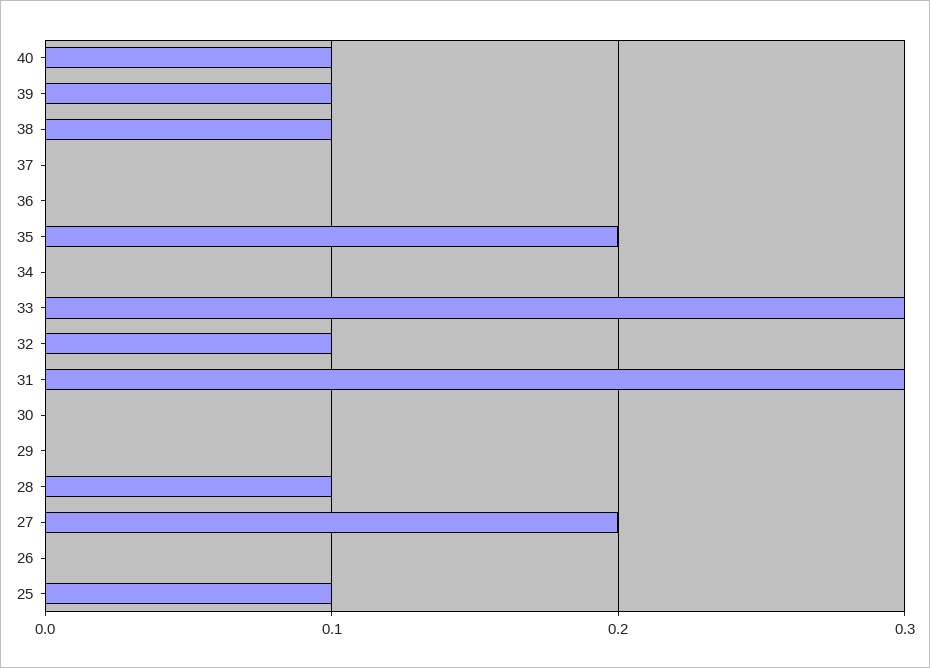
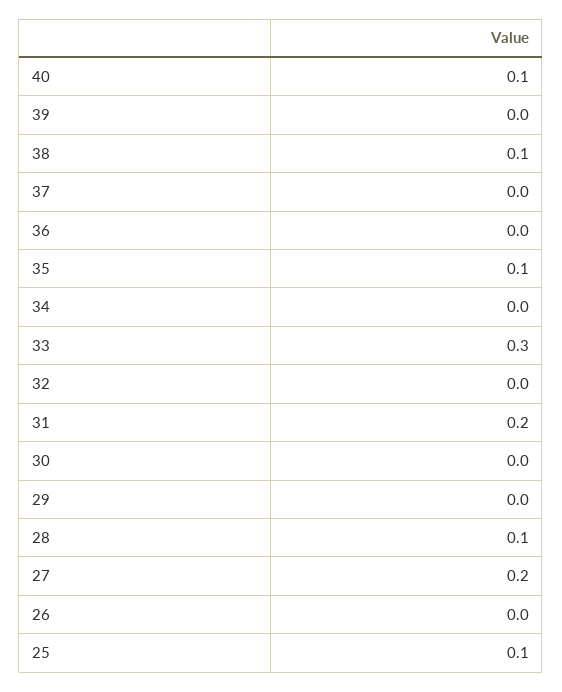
39: 0.1 -> 0
35: 0.2 -> 0.1
32: 0.1 -> 0
31: 0.3 -> 0.2

